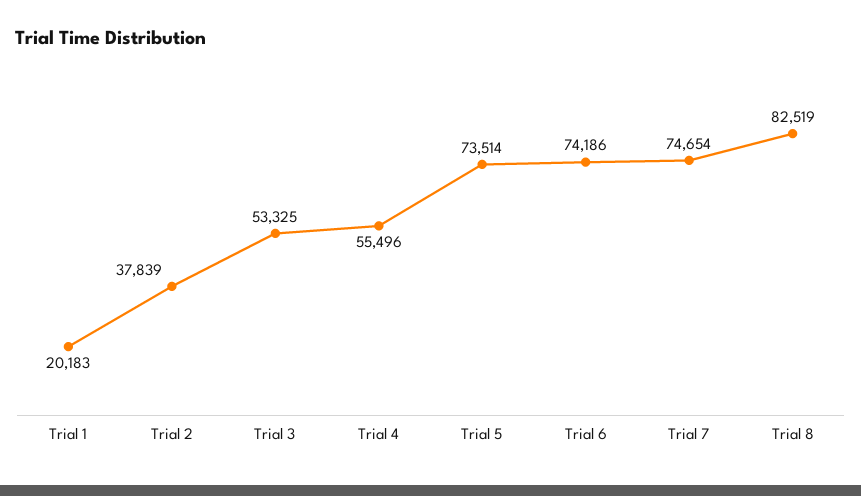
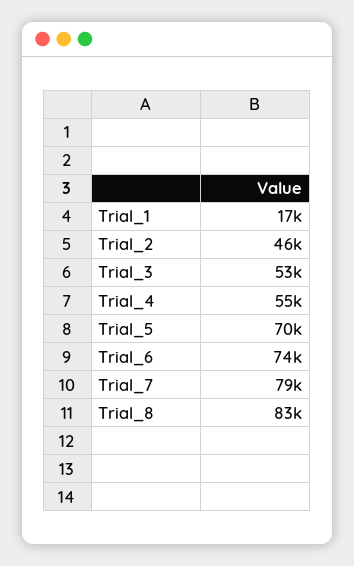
Trial 1: 20183 -> 17000
Trial 2: 37839 -> 46000
Trial 5: 73514 -> 70000
Trial 7: 74654 -> 79000

